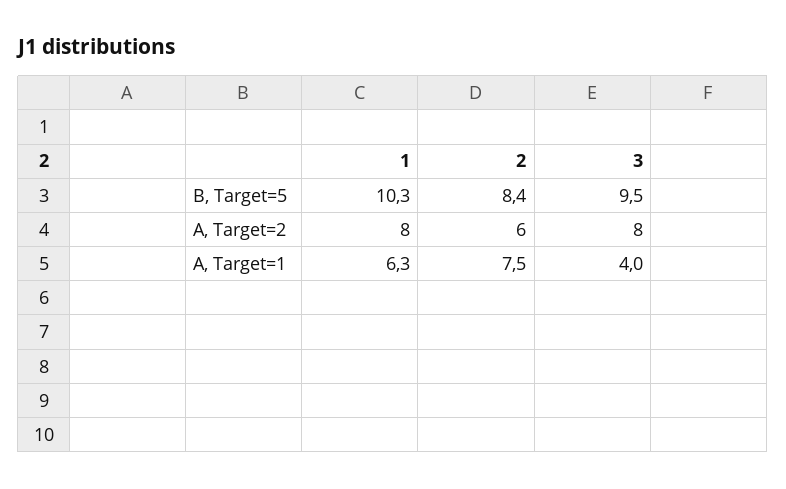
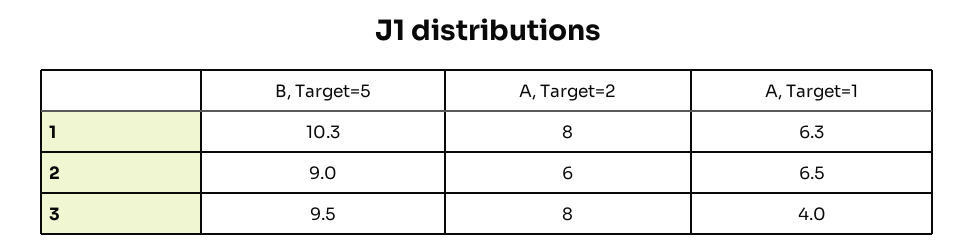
2, B, Target=5: 8.4 -> 9
2, A, Target=1: 7.5 -> 6.5

